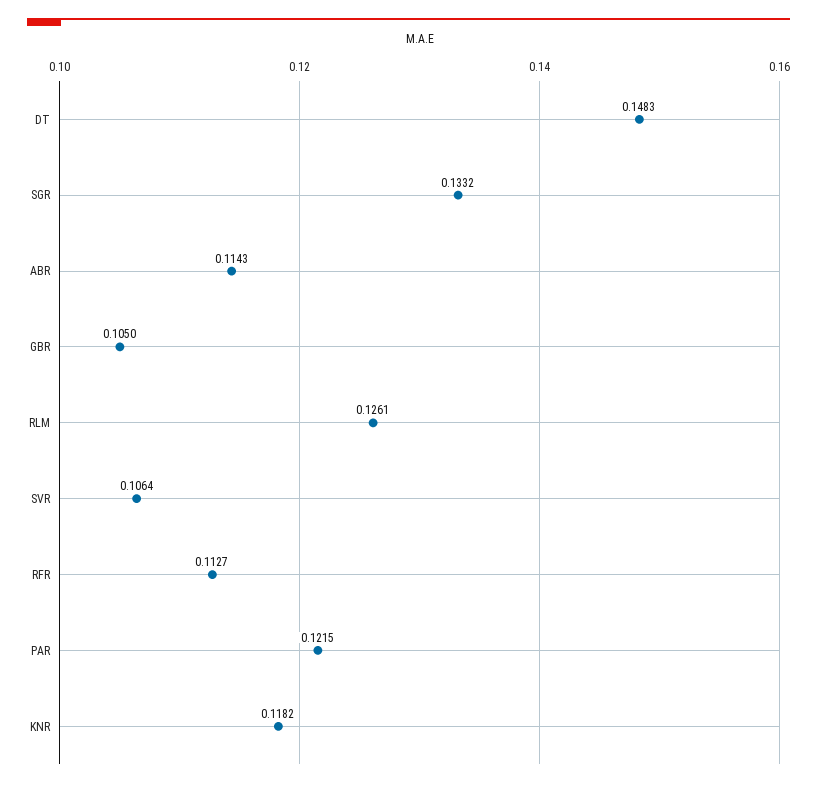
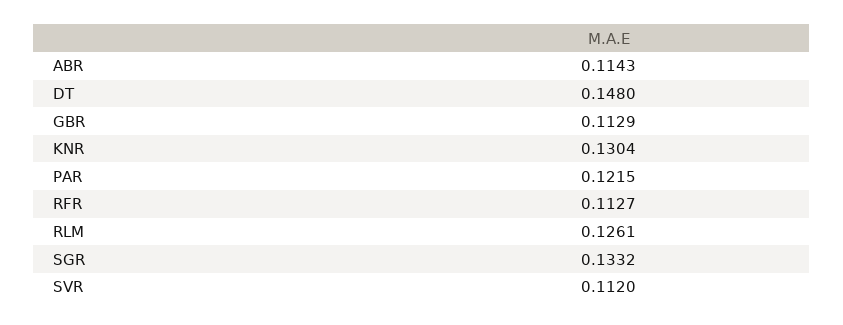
DT: 0.1483 -> 0.148
GBR: 0.105 -> 0.1129
SVR: 0.1064 -> 0.112
KNR: 0.1182 -> 0.1304

